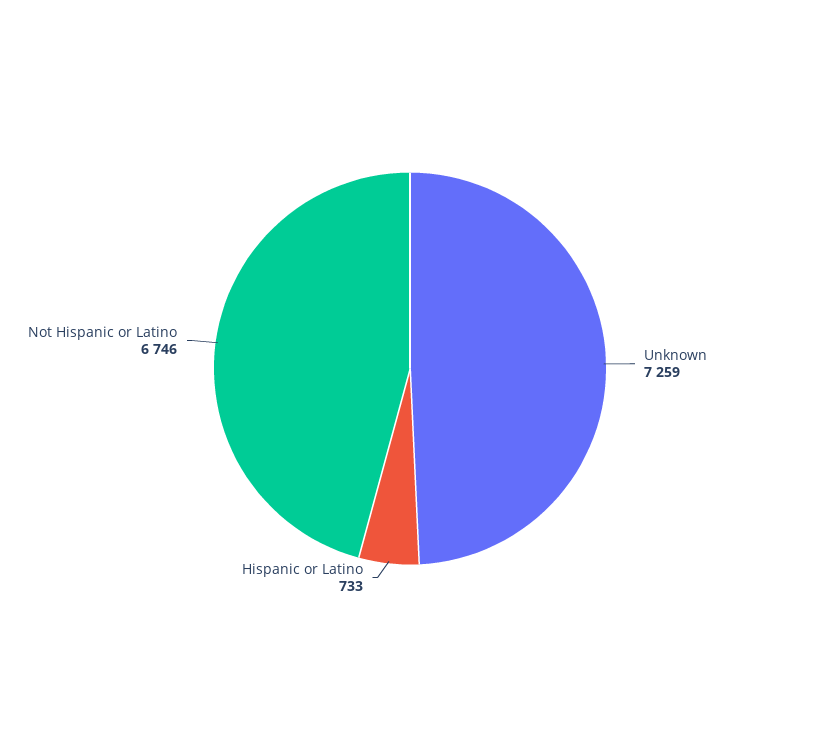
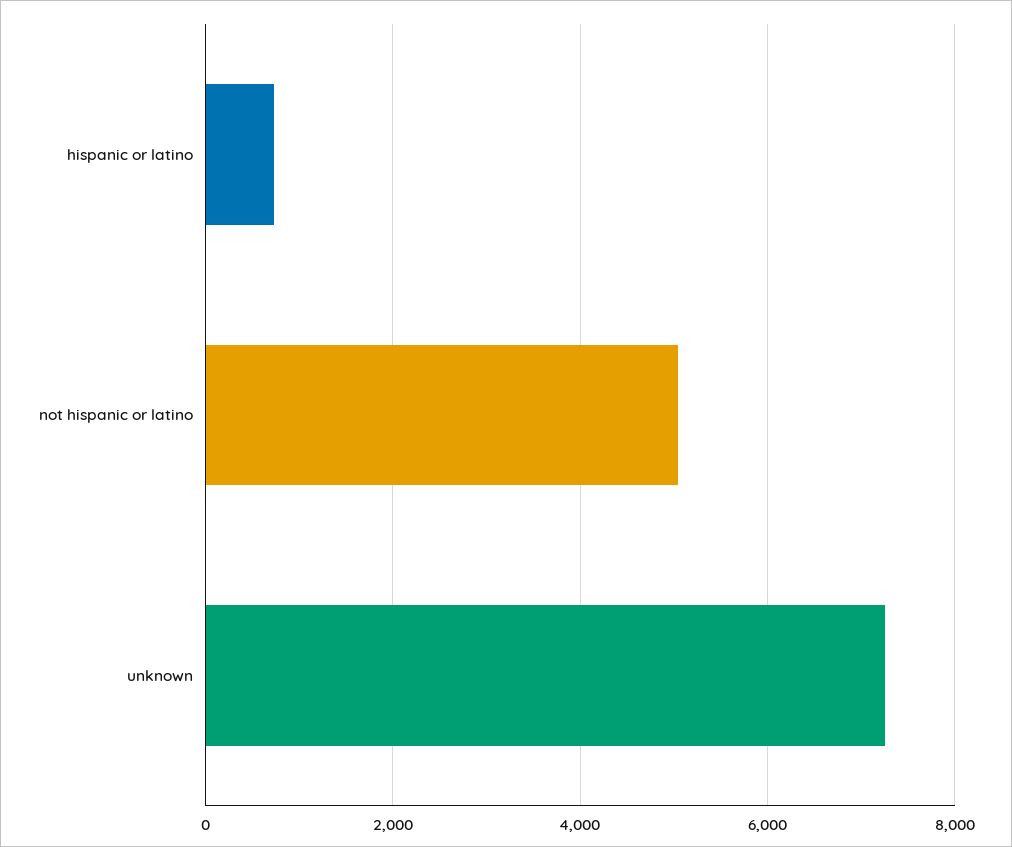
Not Hispanic or Latino: 6746 -> 5000

